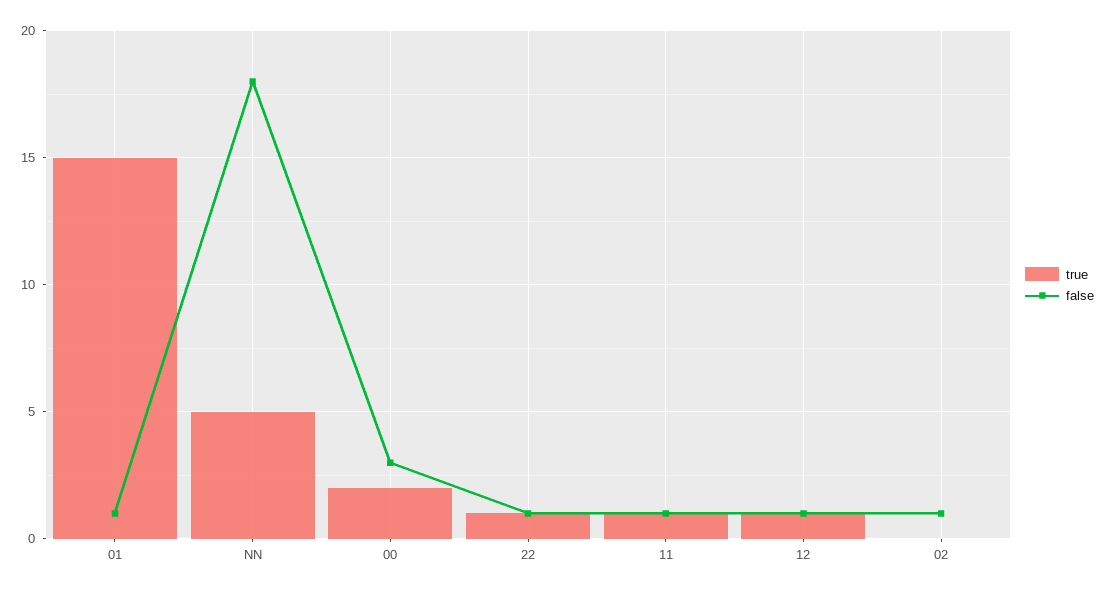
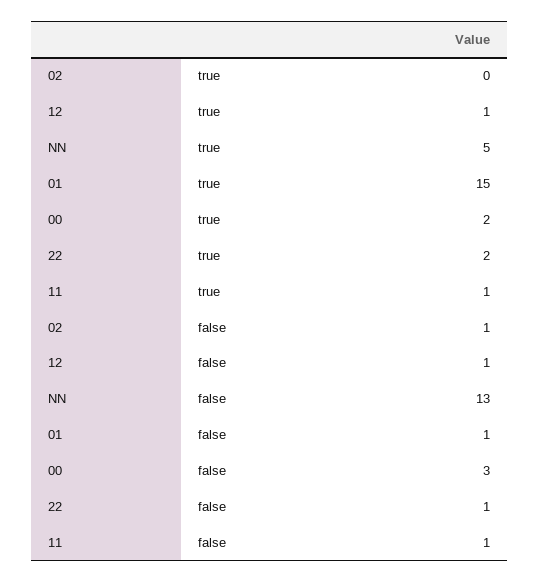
false, NN: 18 -> 13
true, 22: 1 -> 2

